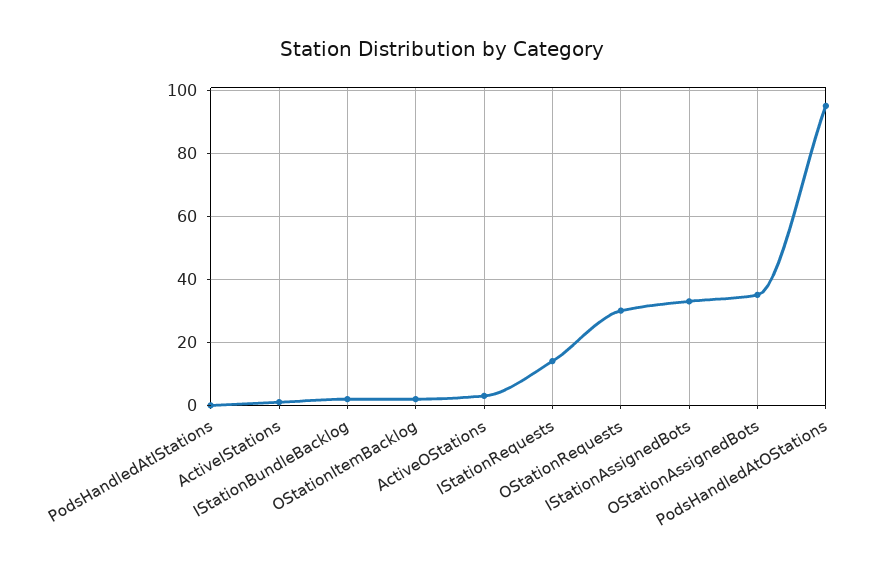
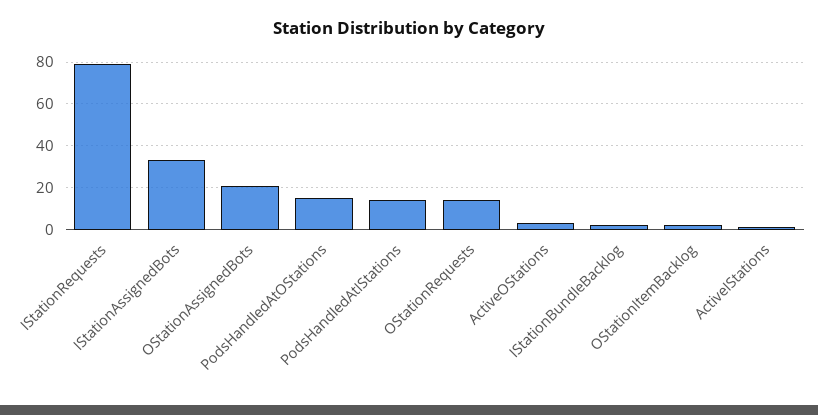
PodsHandledAtIStations: 0 -> 15
IStationRequests: 15 -> 80
OStationRequests: 30 -> 15
OStationAssignedBots: 35 -> 20
PodsHandledAtOStations: 95 -> 15

